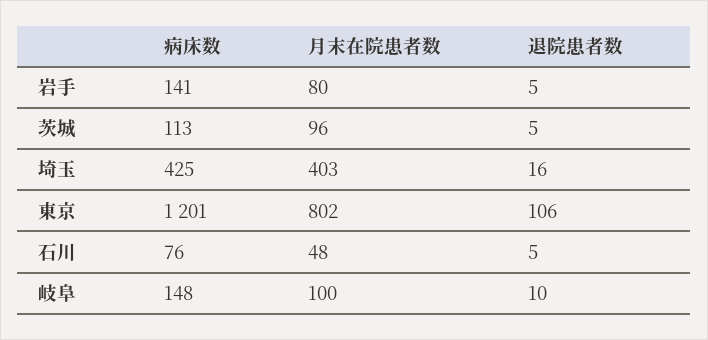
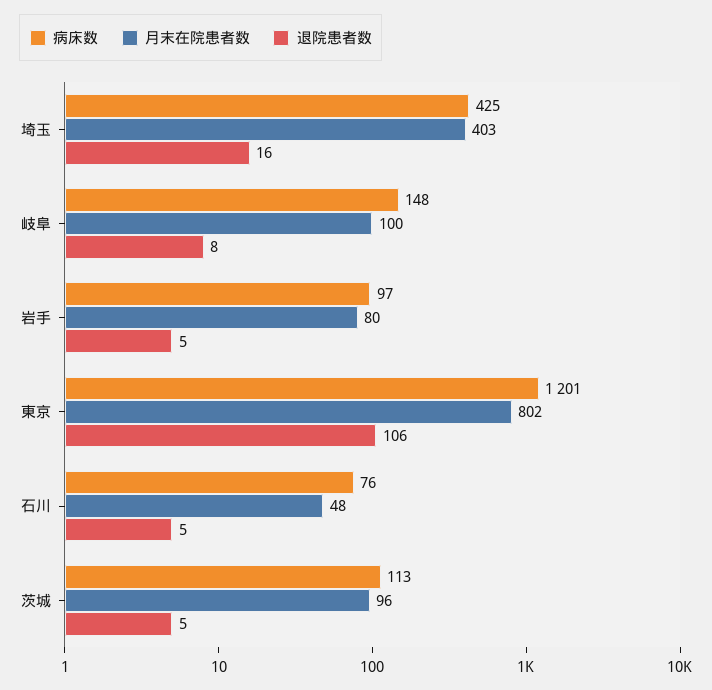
病床数, 岩手: 141 -> 97
退院患者数, 岐阜: 10 -> 8

